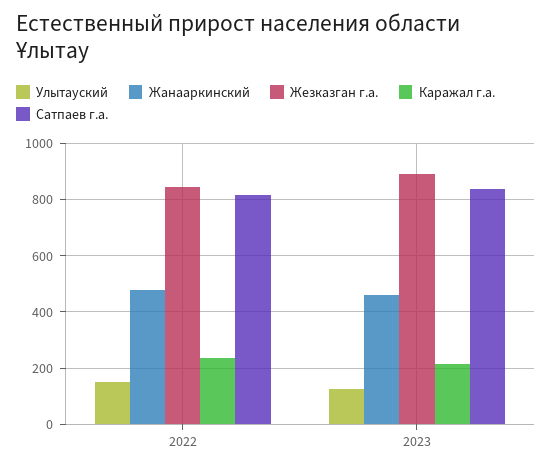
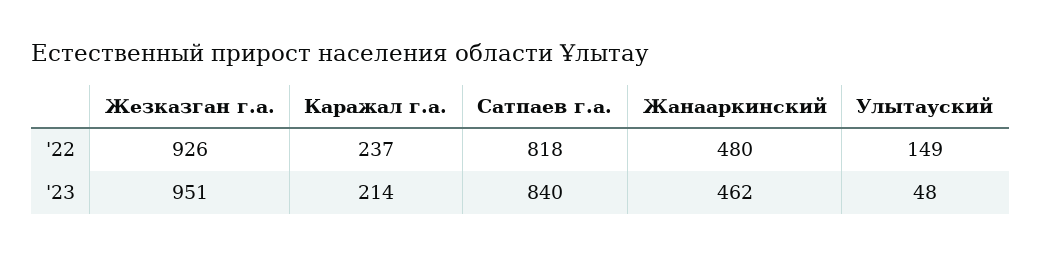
Жезказган г.а., 2022: 850 -> 926
Улытауский, 2023: 125 -> 48
Жезказган г.а., 2023: 900 -> 951

